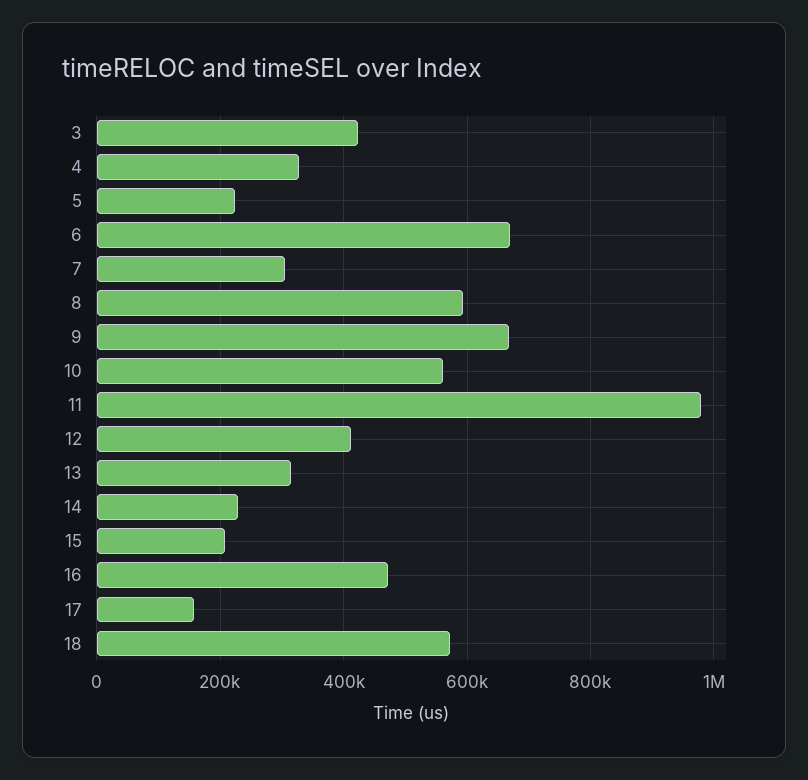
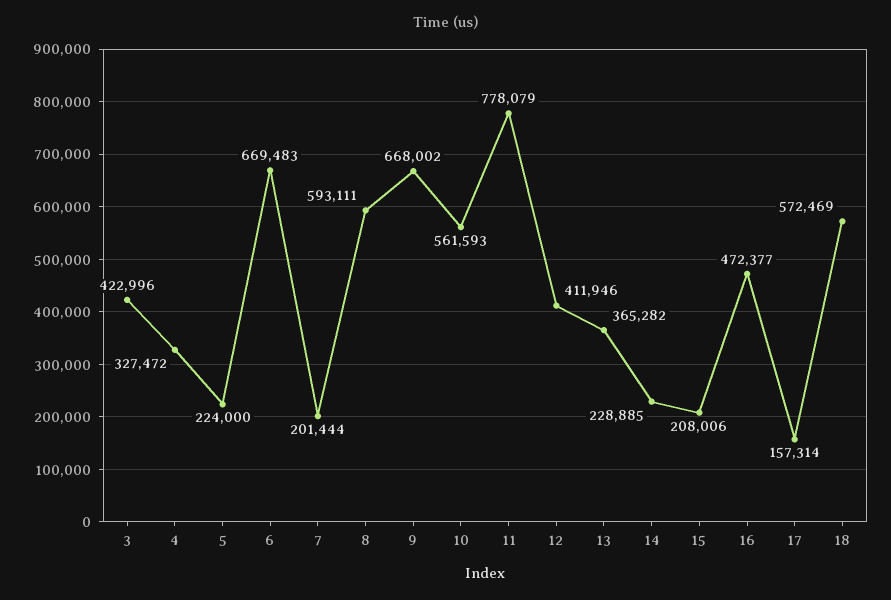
7: 300000 -> 201444
11: 980000 -> 778079
13: 320000 -> 365282

